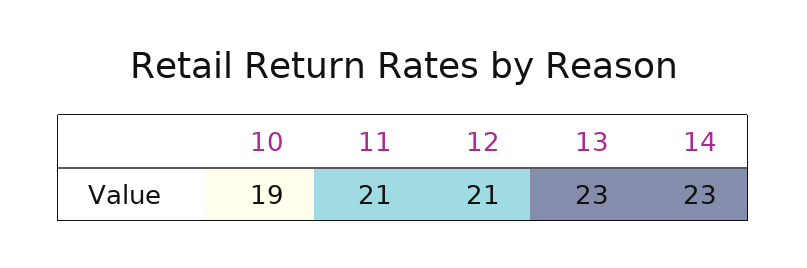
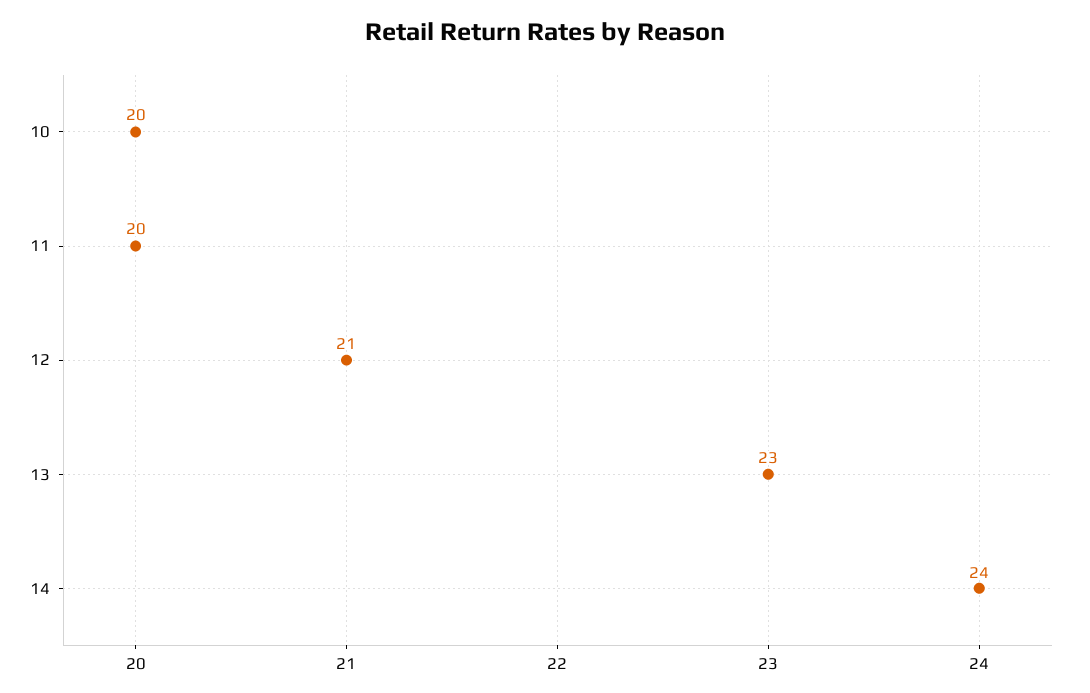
10: 19 -> 20
11: 21 -> 20
14: 23 -> 24

